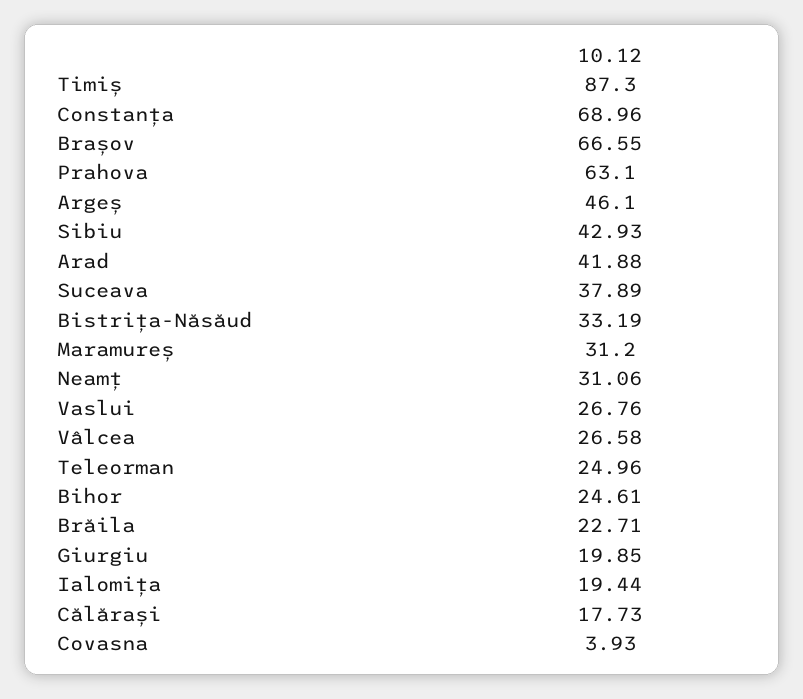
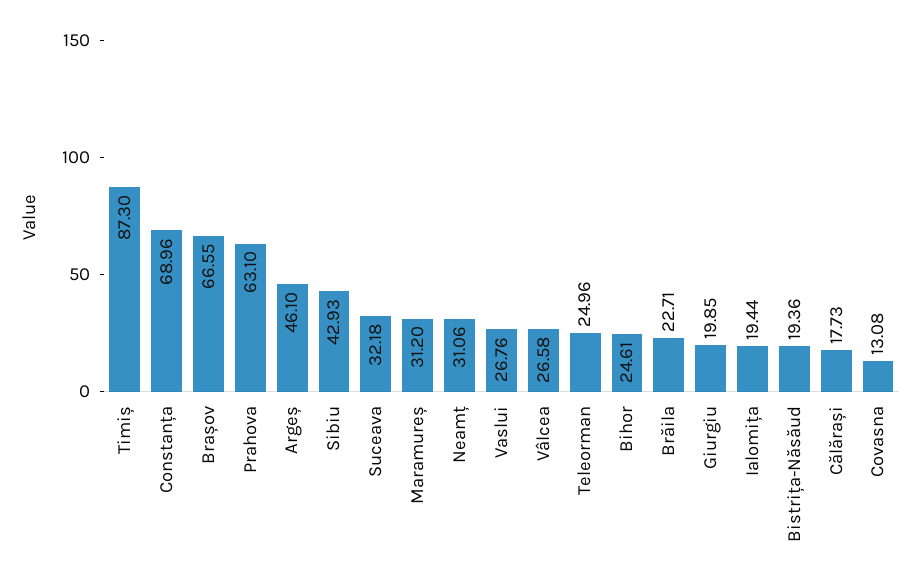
Arad: 41.88 -> none
Suceava: 37.89 -> 32.18
Bistrița-Năsăud: 33.19 -> 19.36
Covasna: 3.93 -> 13.08

